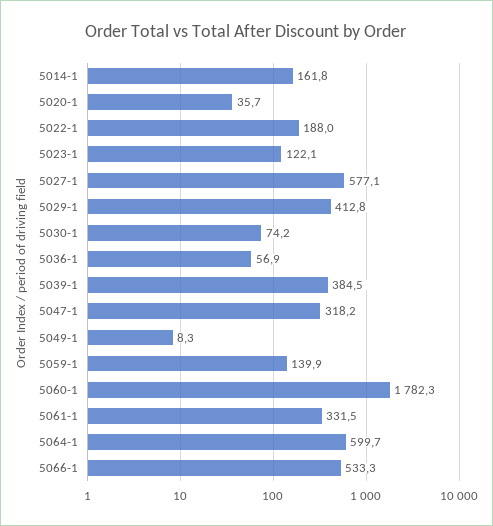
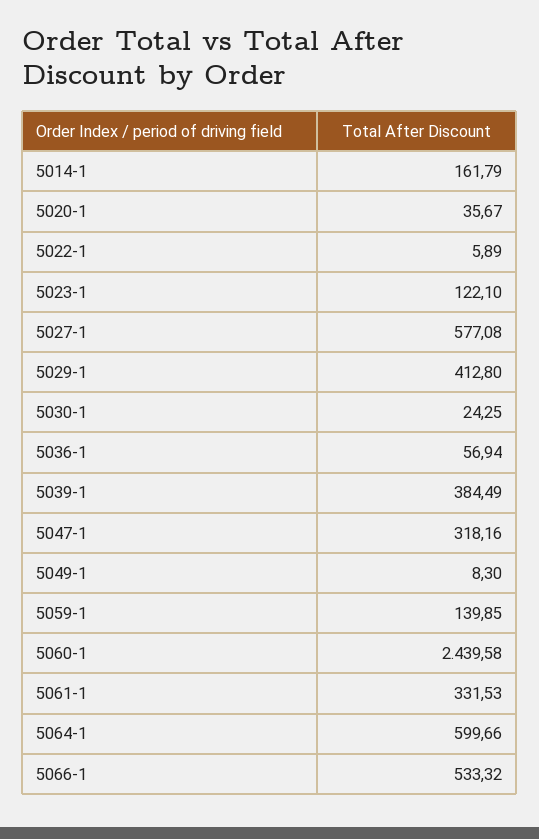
5022-1: 188 -> 5.89
5030-1: 74.2 -> 24.25
5060-1: 1782.3 -> 2439.58

